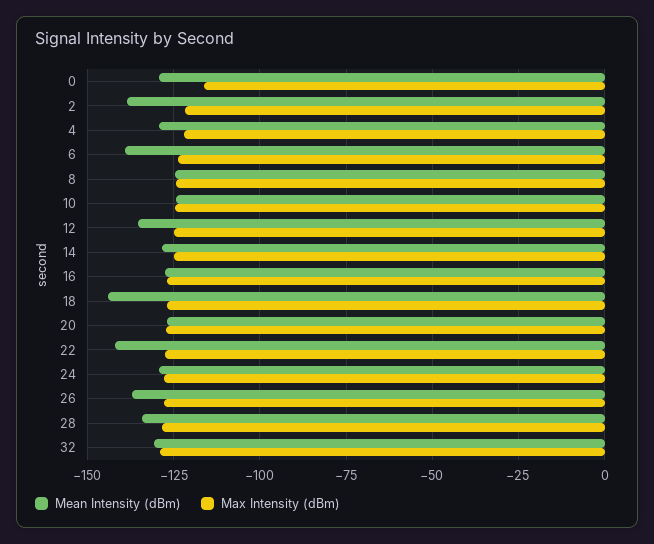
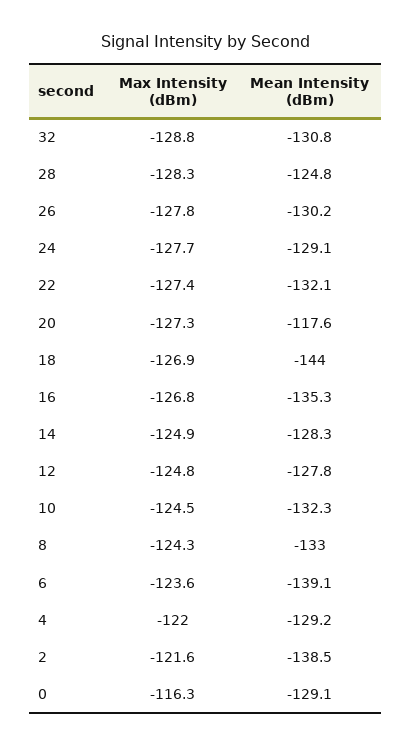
Mean Intensity (dBm), 8: -125 -> -133
Mean Intensity (dBm), 10: -125 -> -132.3
Mean Intensity (dBm), 12: -135 -> -127.8
Mean Intensity (dBm), 16: -127.5 -> -135.3
Mean Intensity (dBm), 20: -127.5 -> -117.6
Mean Intensity (dBm), 22: -142.5 -> -132.1
Mean Intensity (dBm), 26: -137.5 -> -130.2
Mean Intensity (dBm), 28: -135 -> -124.8

